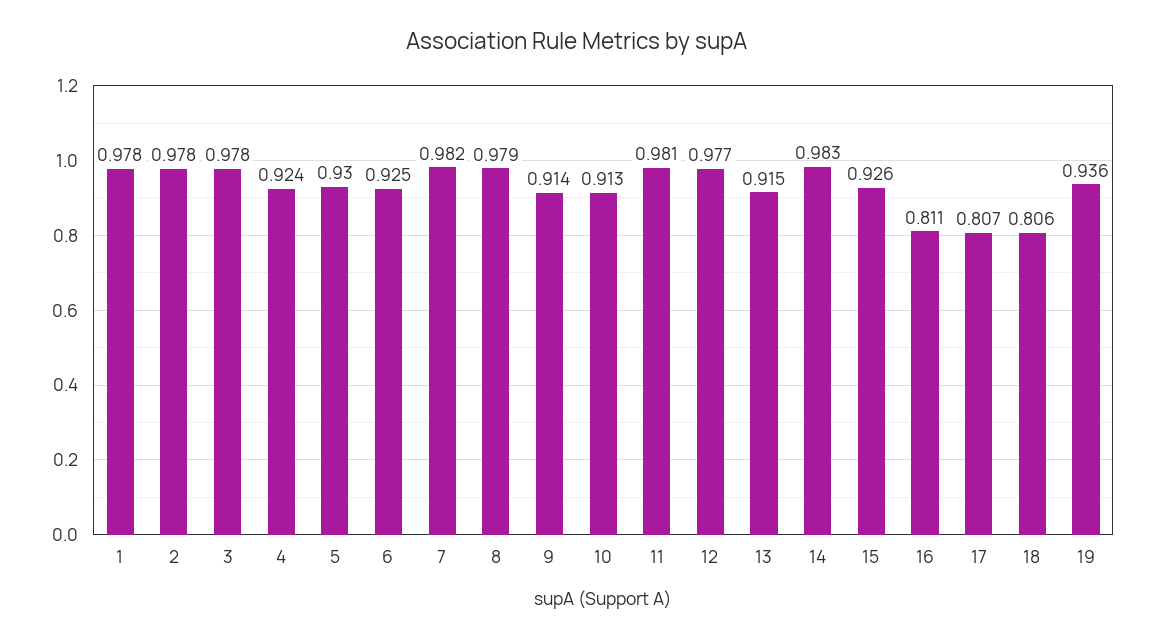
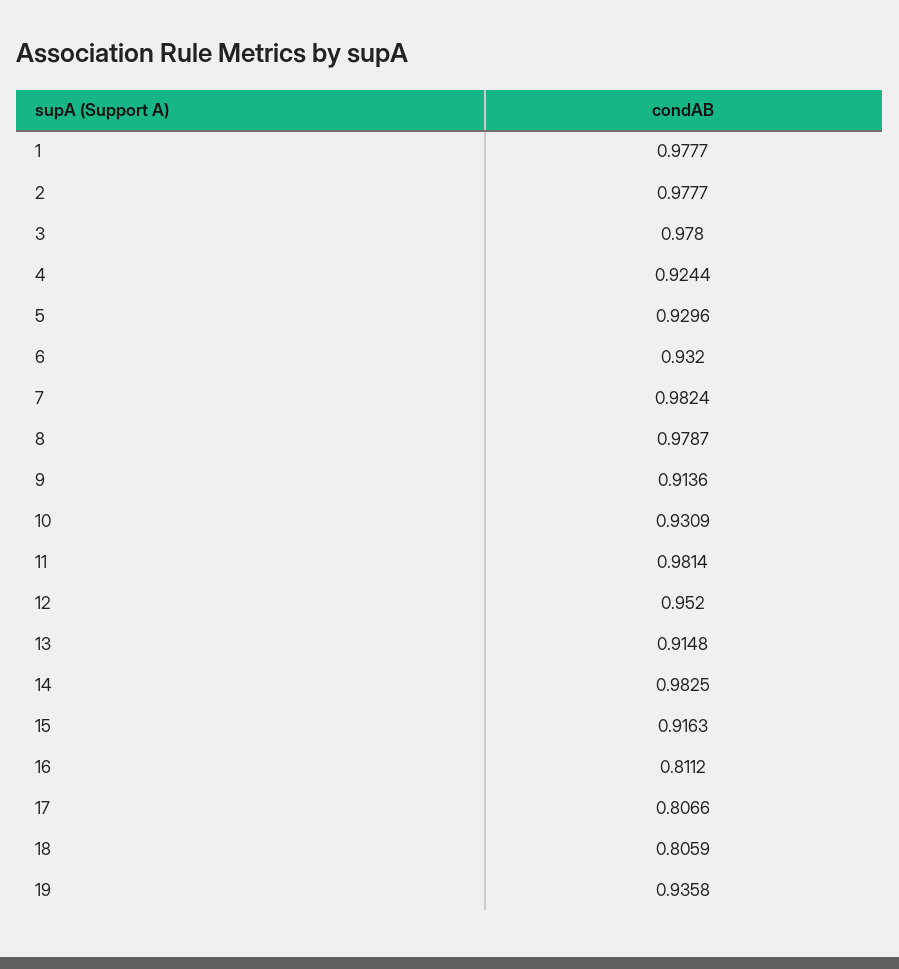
6: 0.925 -> 0.932
10: 0.913 -> 0.9309
12: 0.977 -> 0.952
15: 0.926 -> 0.9163

